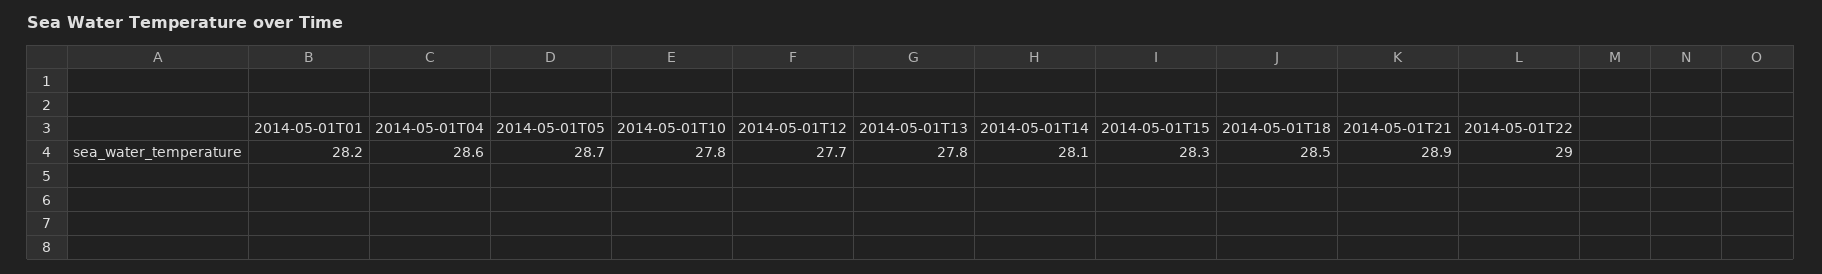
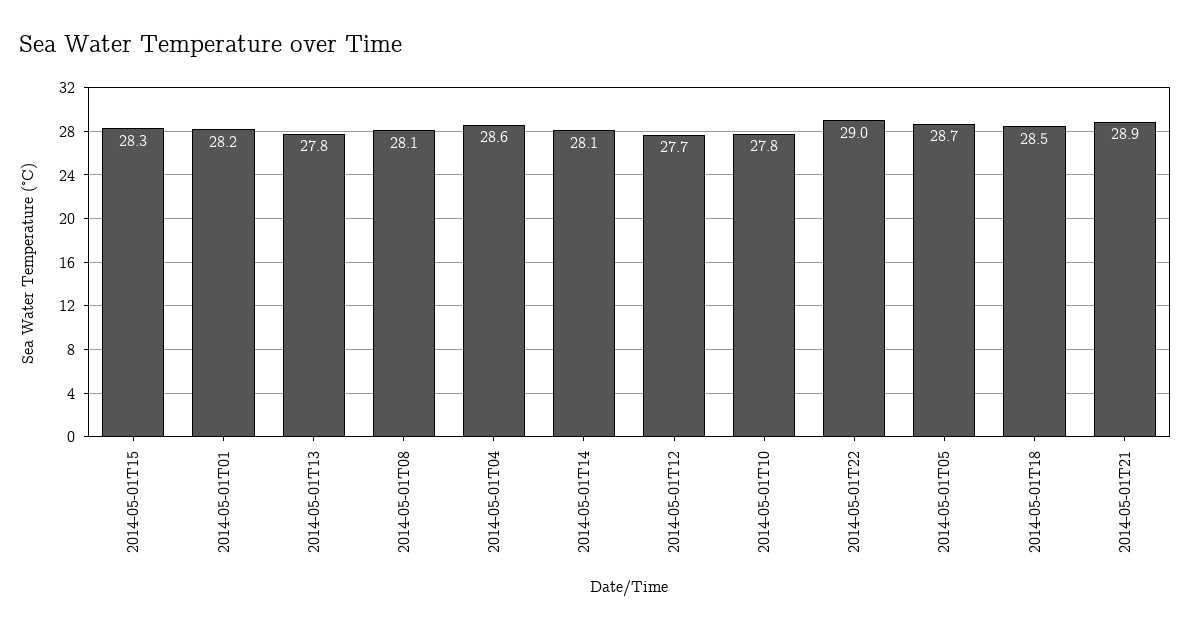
2014-05-01T08: none -> 28.1

